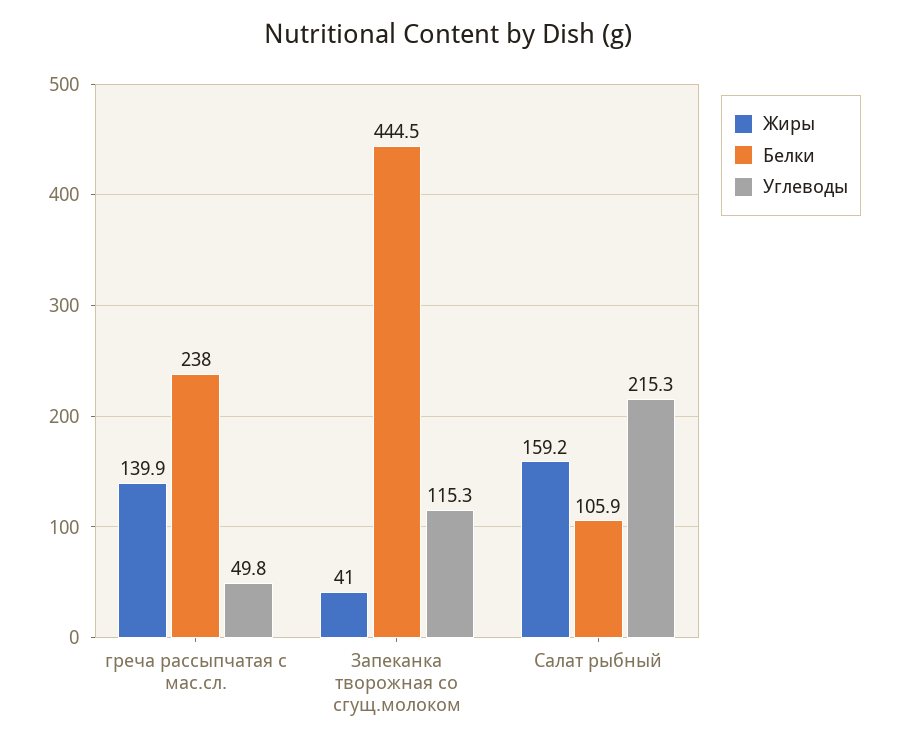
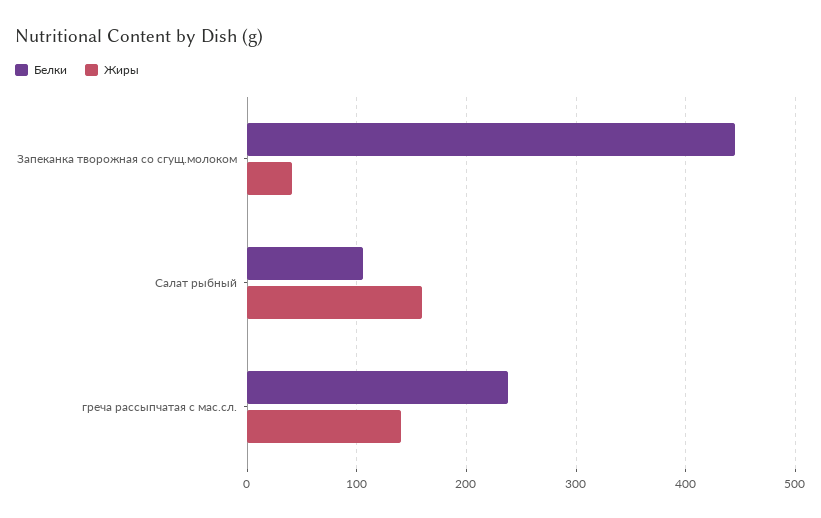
Углеводы, греча рассыпчатая с мас.сл.: 49.8 -> none
Углеводы, Запеканка творожная со сгущ.молоком: 115.3 -> none
Углеводы, Салат рыбный: 215.3 -> none

